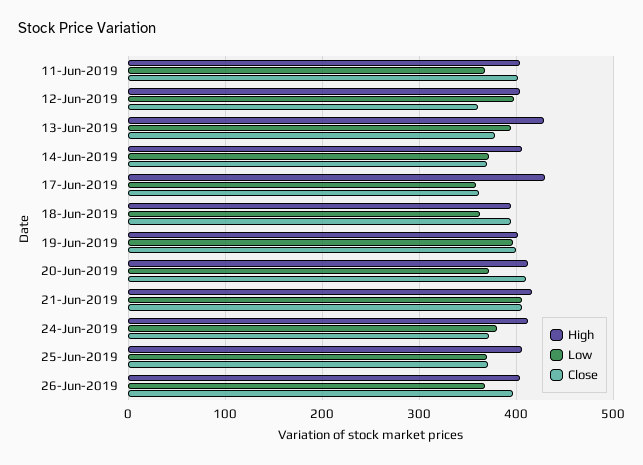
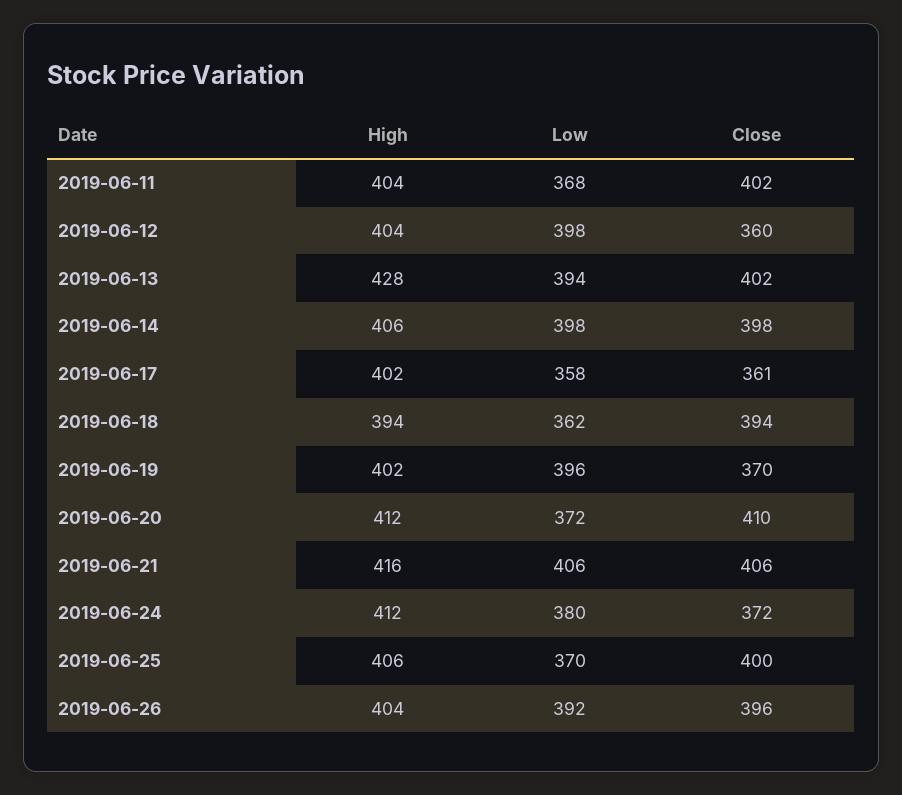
Close, 13-Jun-2019: 380 -> 402
Low, 14-Jun-2019: 370 -> 398
Close, 14-Jun-2019: 370 -> 398
High, 17-Jun-2019: 430 -> 402
Close, 19-Jun-2019: 400 -> 370
Close, 25-Jun-2019: 370 -> 400
Low, 26-Jun-2019: 370 -> 392

